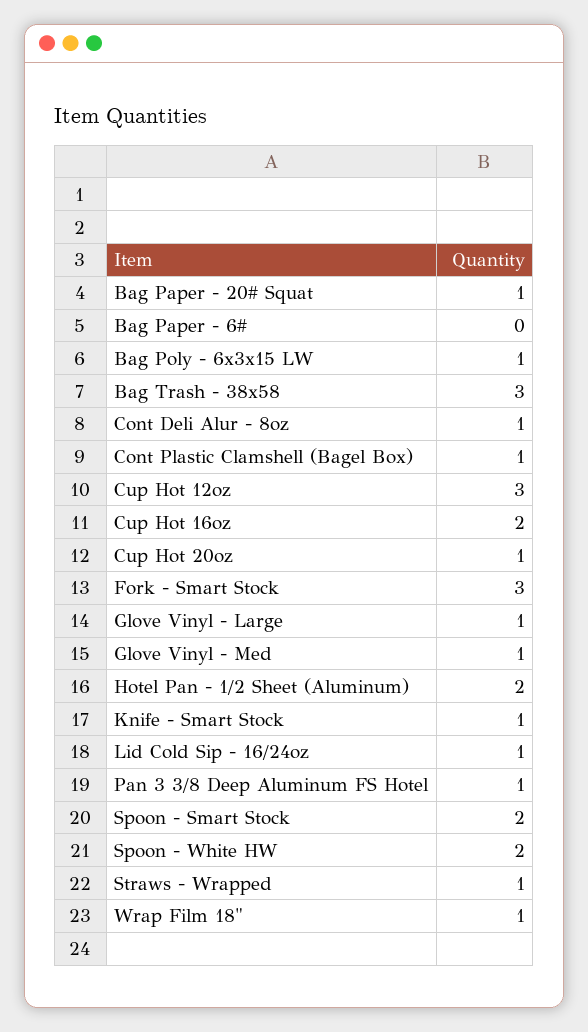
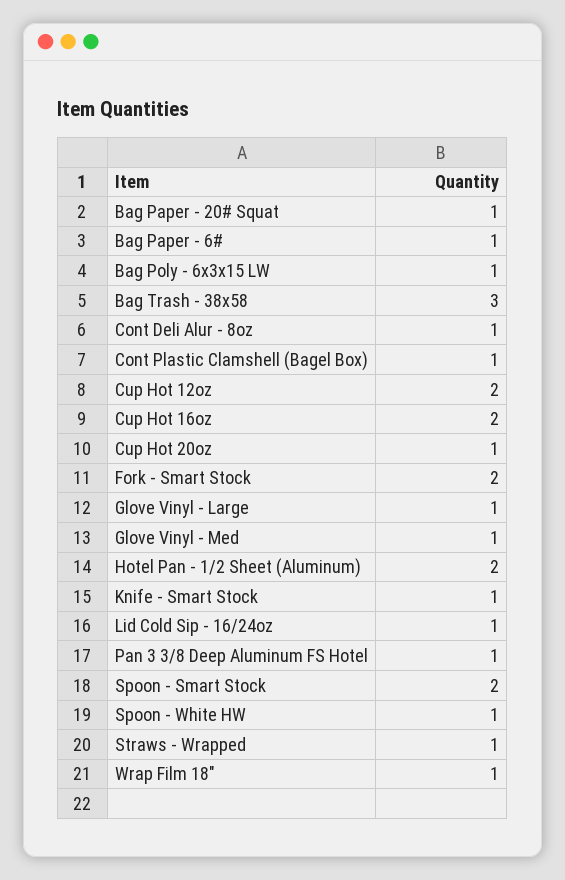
Bag Paper - 6#: 0 -> 1
Cup Hot 12oz: 3 -> 2
Fork - Smart Stock: 3 -> 2
Spoon - White HW: 2 -> 1

